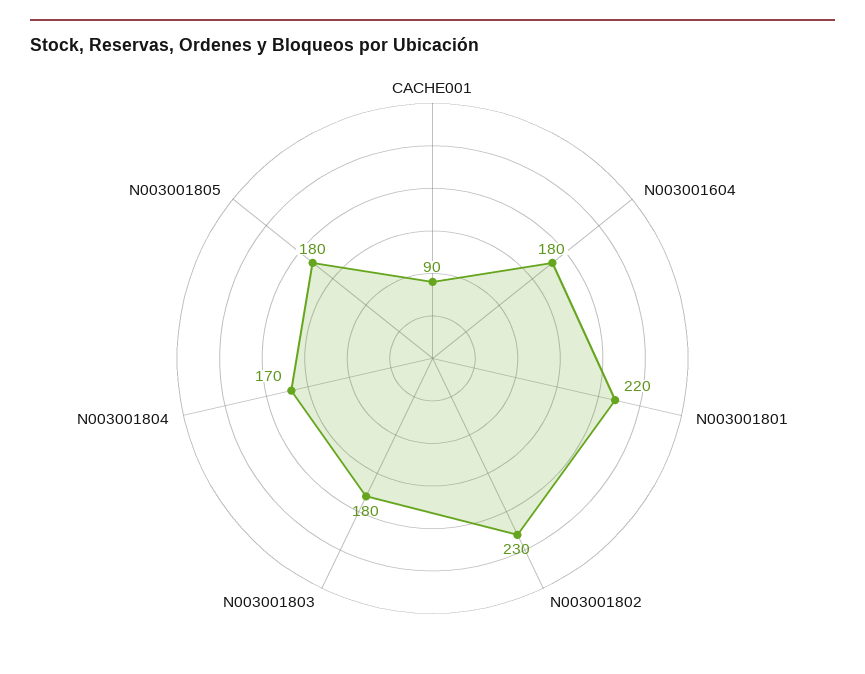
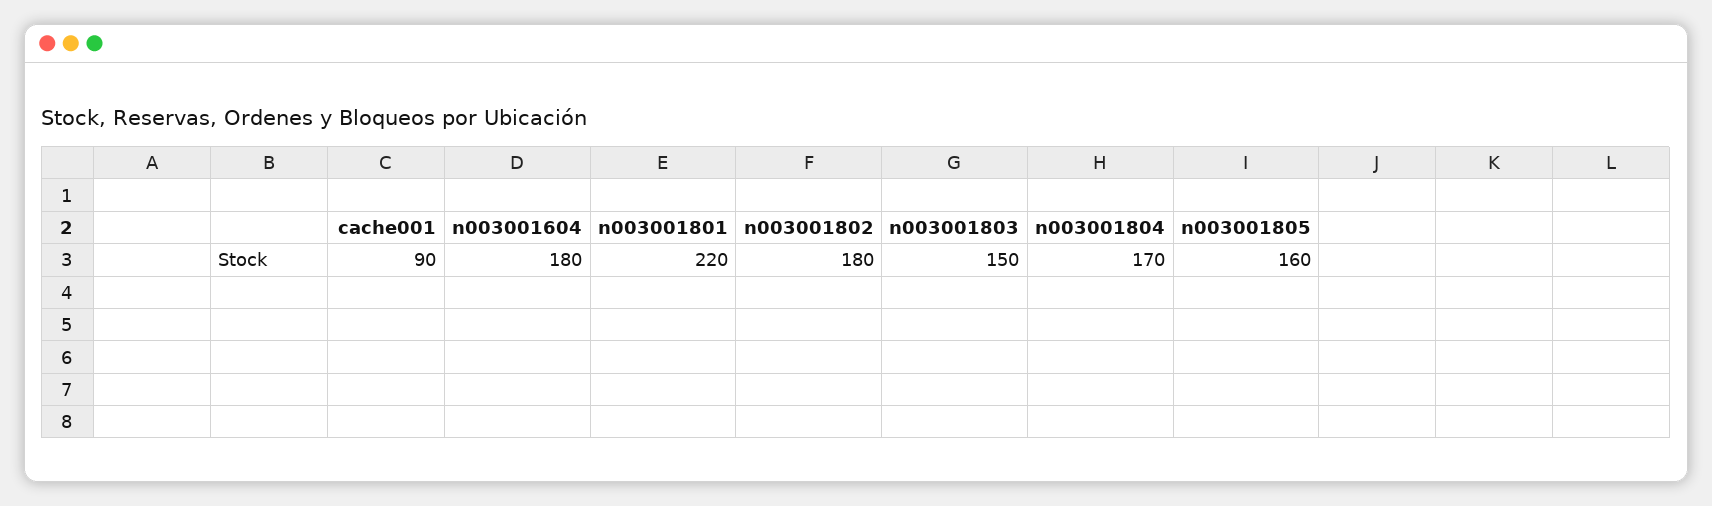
N003001802: 230 -> 180
N003001803: 180 -> 150
N003001805: 180 -> 160

